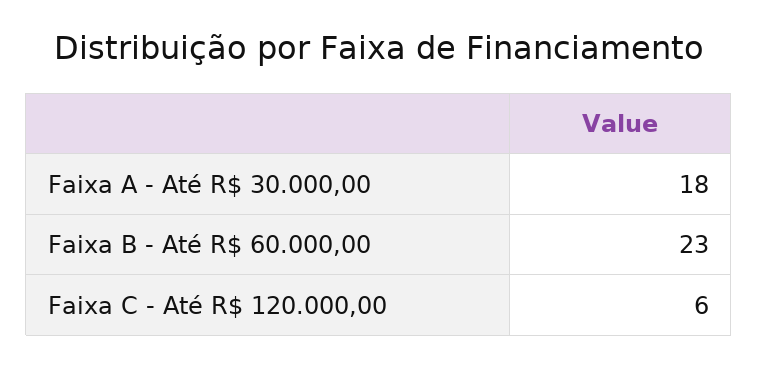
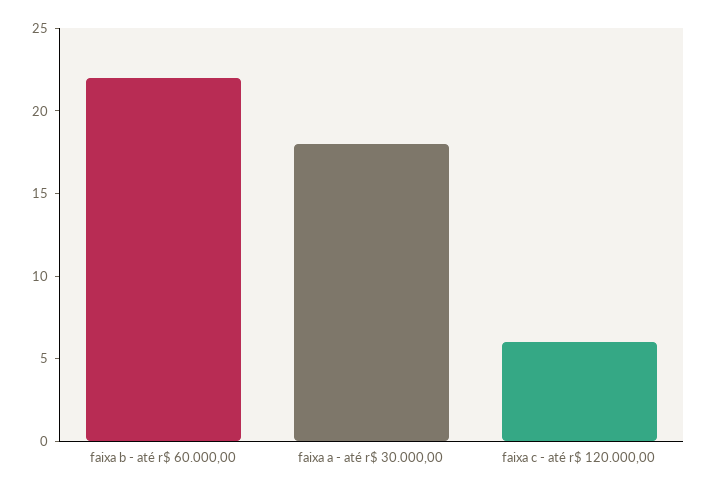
Faixa B - Até R$ 60.000,00: 23 -> 22

